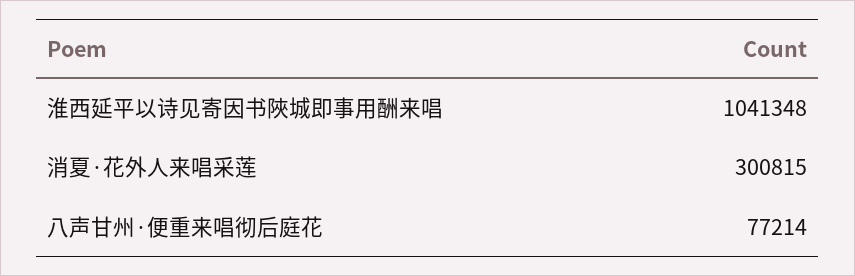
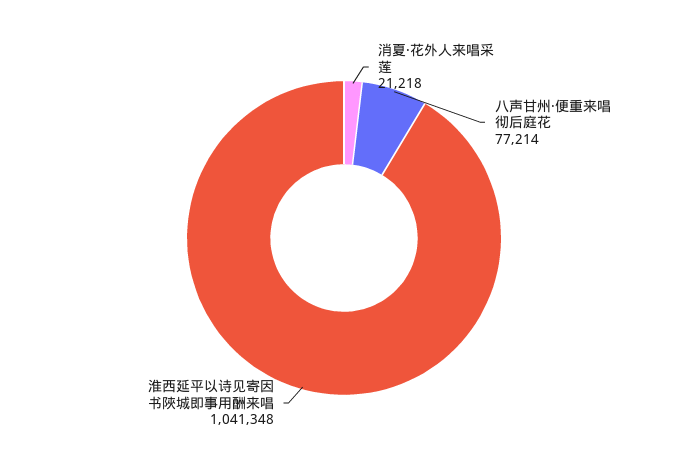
消夏·花外人来唱采莲: 300815 -> 21218

